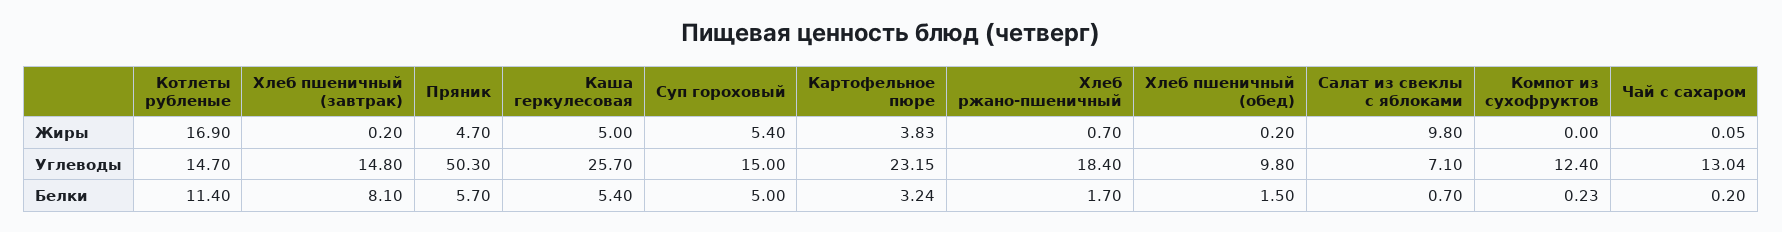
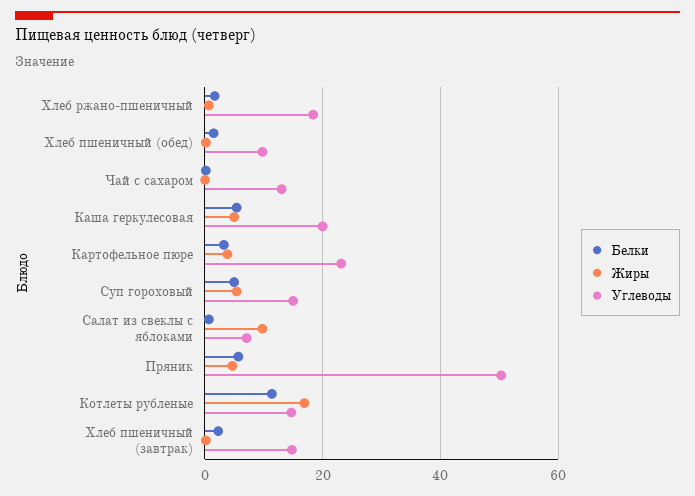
Жиры, Компот из сухофруктов: 0 -> none
Углеводы, Каша геркулесовая: 25.7 -> 20
Углеводы, Компот из сухофруктов: 12.4 -> none
Белки, Хлеб пшеничный (завтрак): 8.1 -> 2
Белки, Компот из сухофруктов: 0.23 -> none

